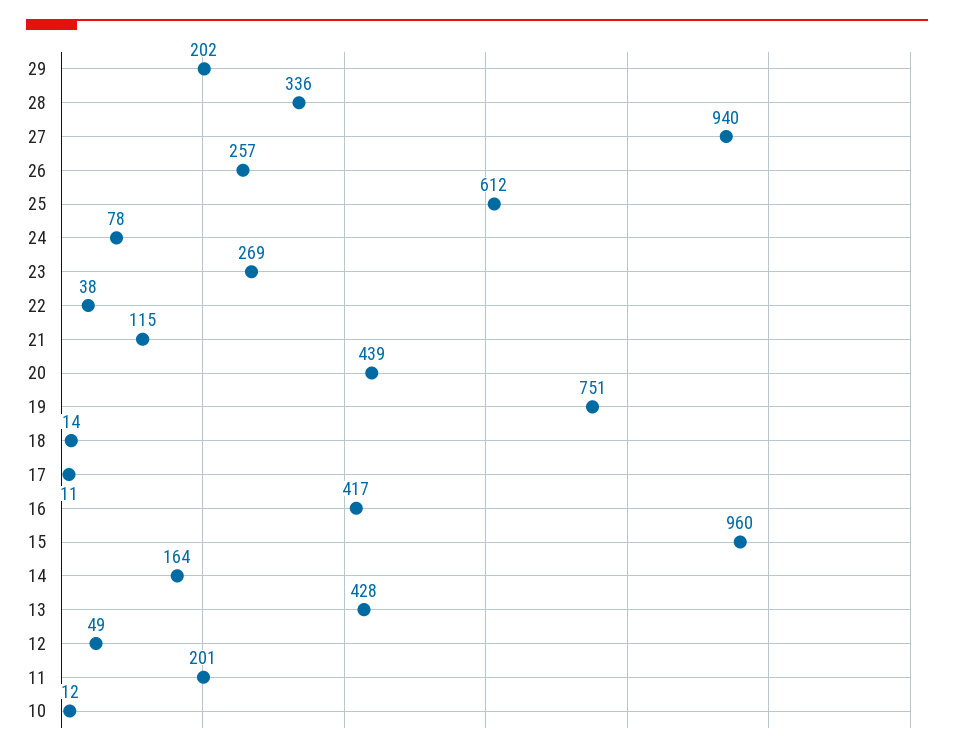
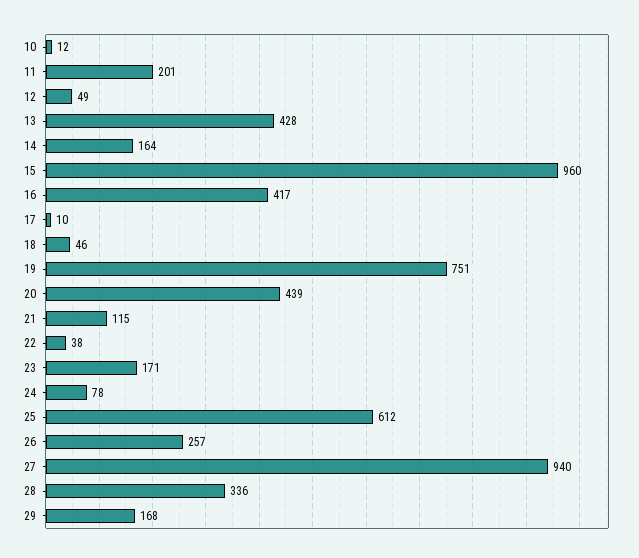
29: 202 -> 168
23: 269 -> 171
18: 14 -> 46
17: 11 -> 10

